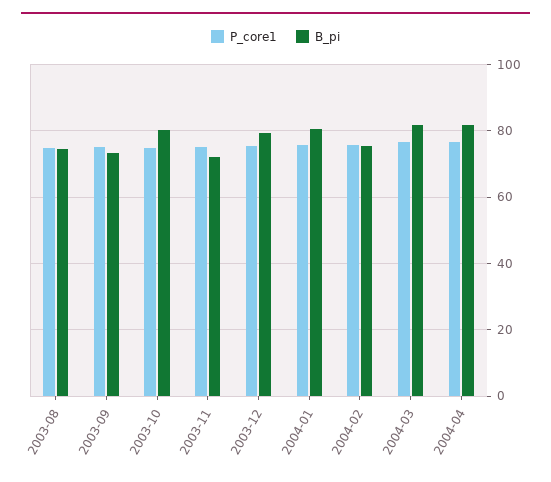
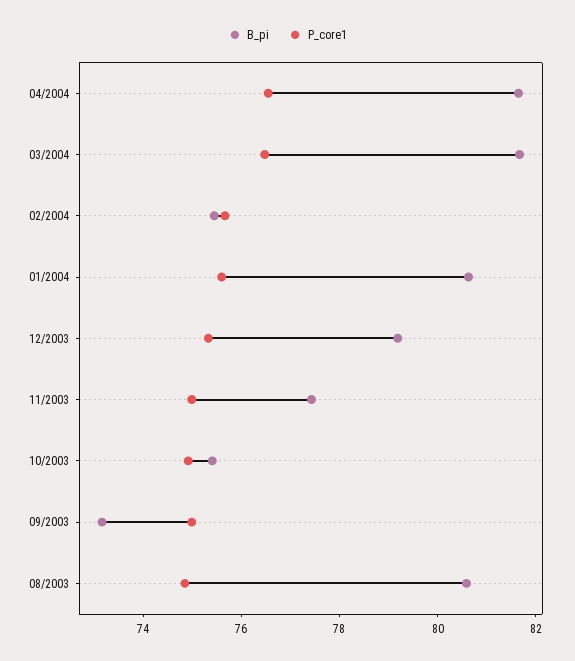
B_pi, 2003-08: 74 -> 80.5
B_pi, 2003-10: 80 -> 75.5
B_pi, 2003-11: 72 -> 77.5

